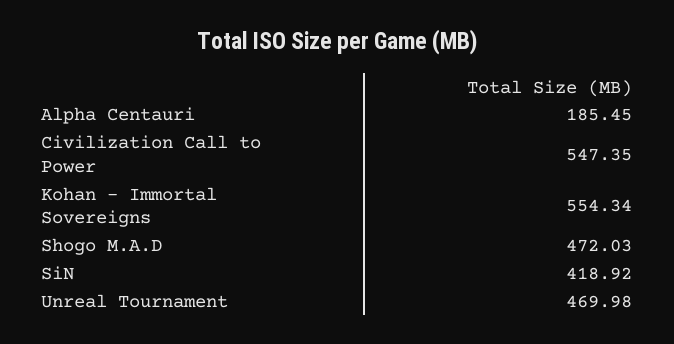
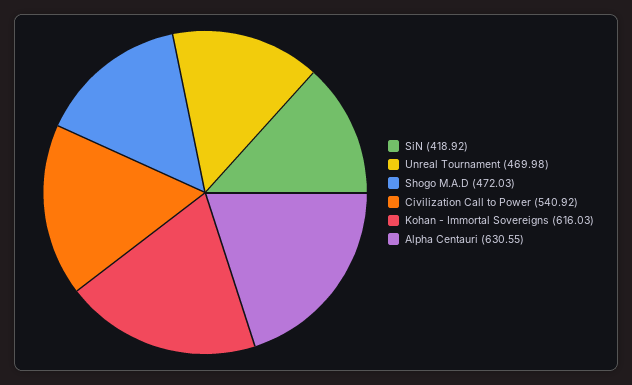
Alpha Centauri: 185.45 -> 630.55
Civilization Call to Power: 547.35 -> 540.92
Kohan - Immortal Sovereigns: 554.34 -> 616.03

